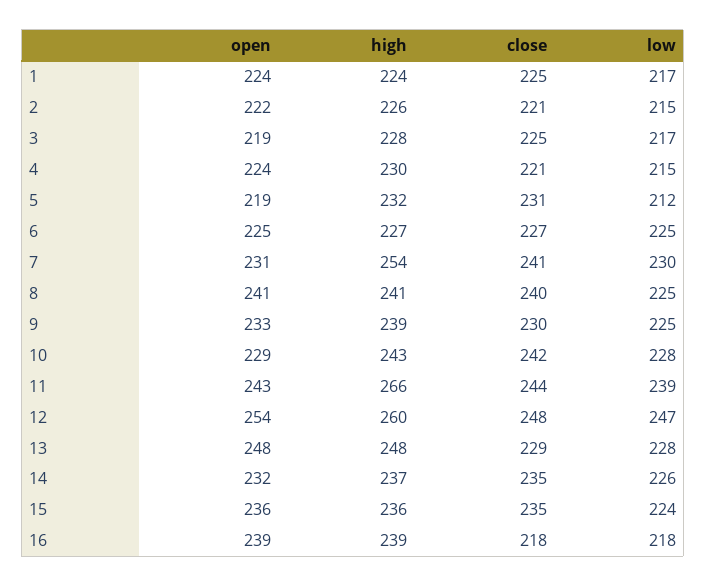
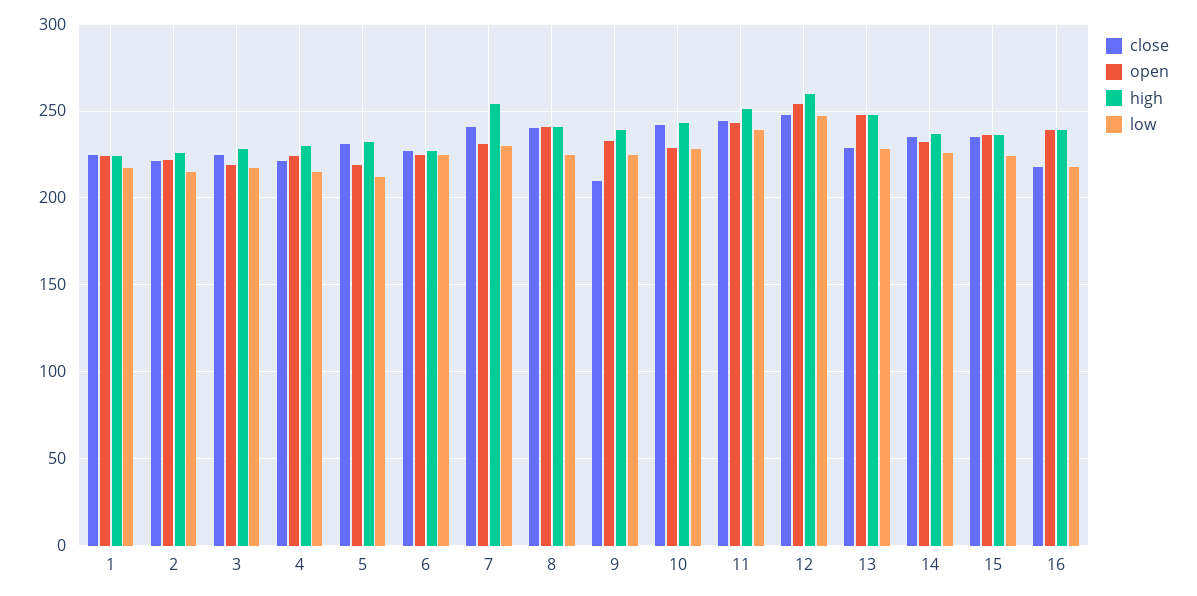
close, 9: 230 -> 210
high, 11: 266 -> 250

